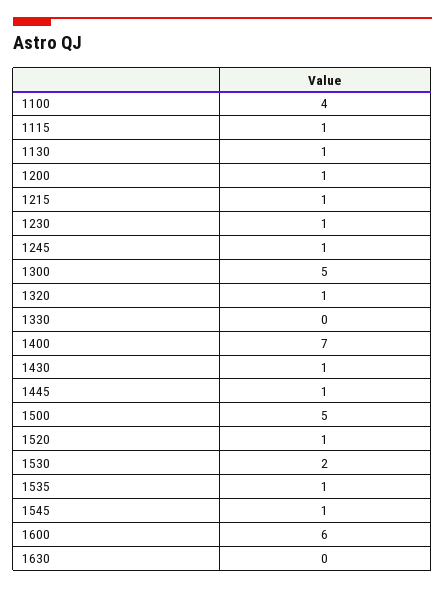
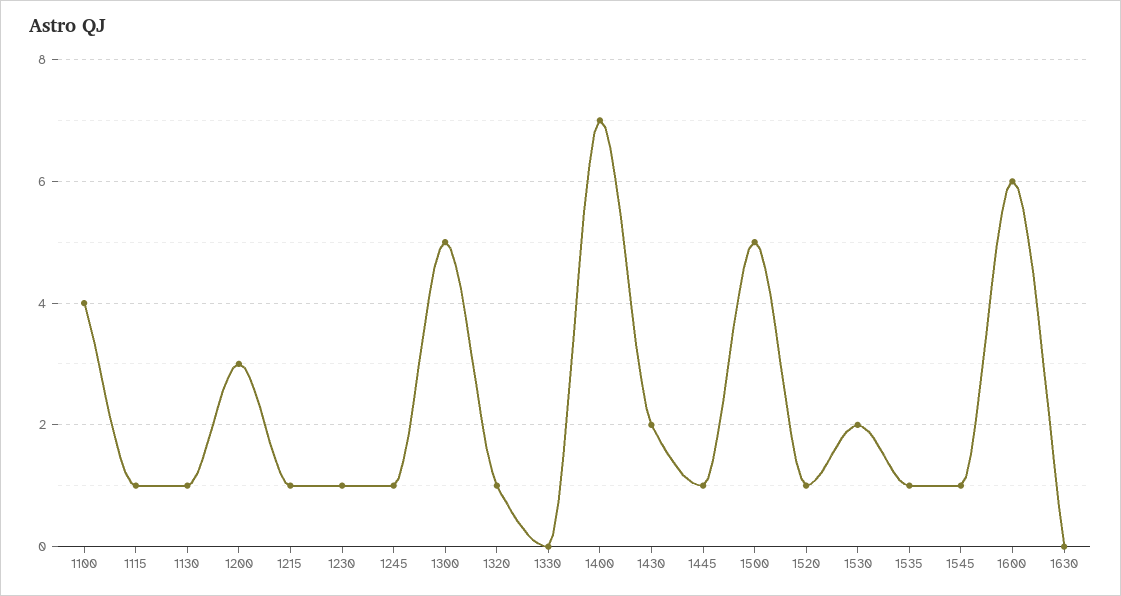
1200: 1 -> 3
1430: 1 -> 2

